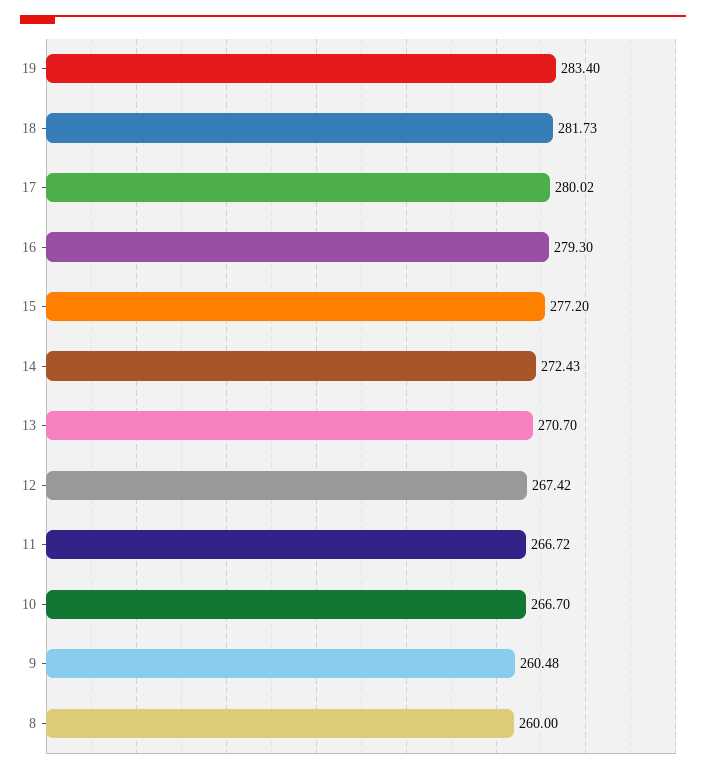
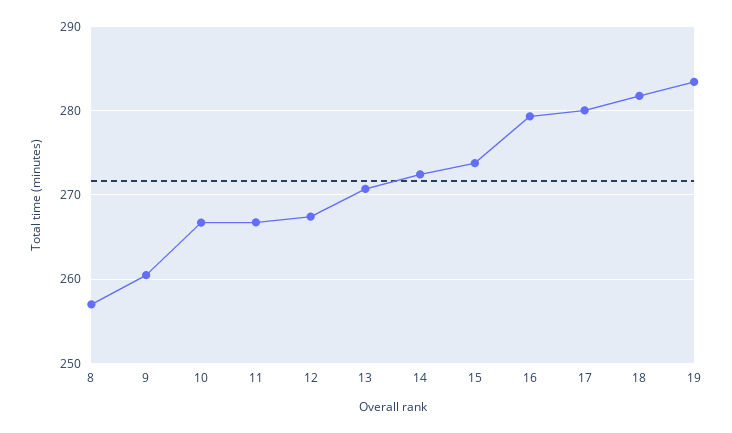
15: 277.2 -> 274
8: 260 -> 257

